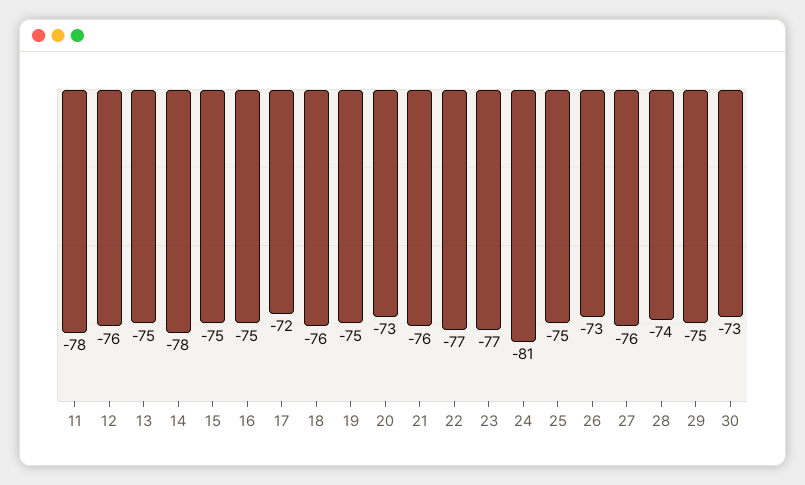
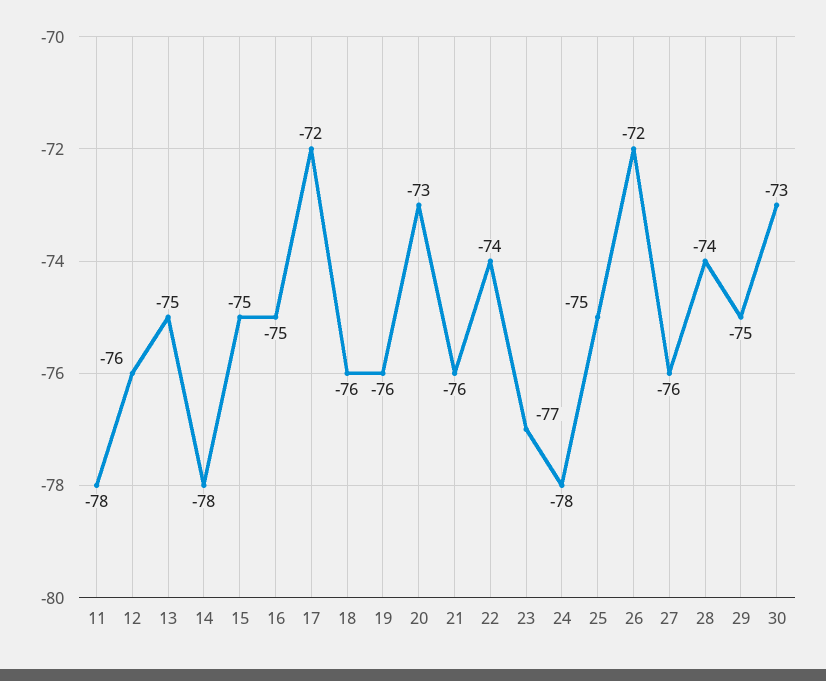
19: -75 -> -76
22: -77 -> -74
24: -81 -> -78
26: -73 -> -72

